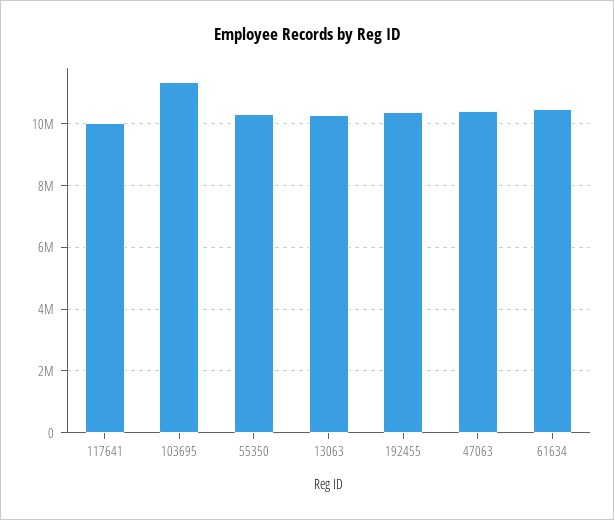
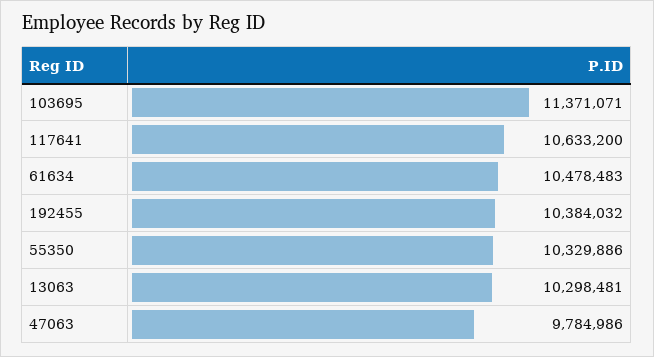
117641: 10000000 -> 10633200
47063: 10400000 -> 9784986

